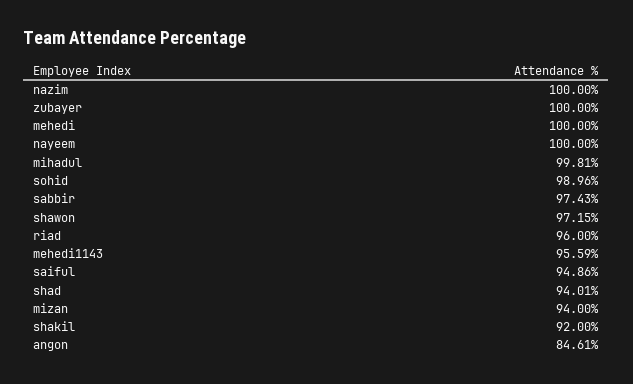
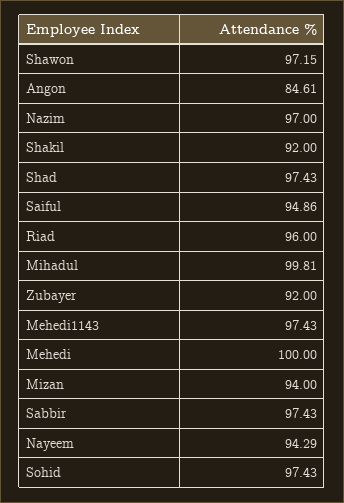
nazim: 100 -> 97
zubayer: 100 -> 92
nayeem: 100 -> 94.29
sohid: 98.96 -> 97.43
mehedi1143: 95.59 -> 97.43
shad: 94.01 -> 97.43

